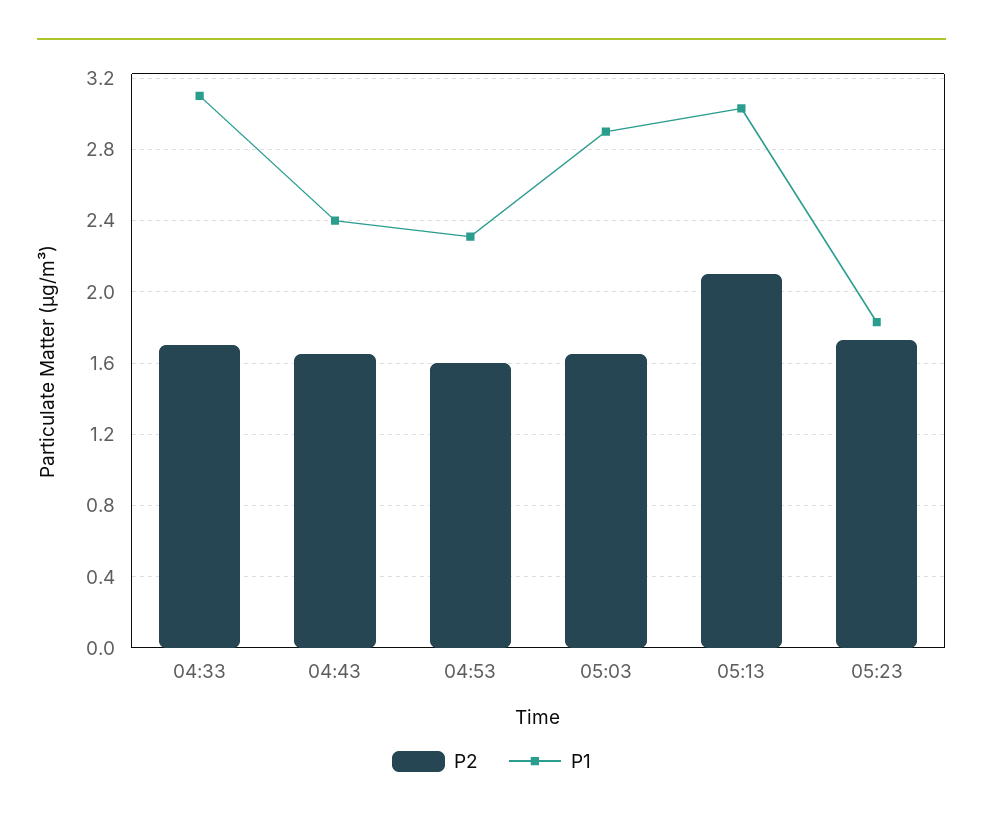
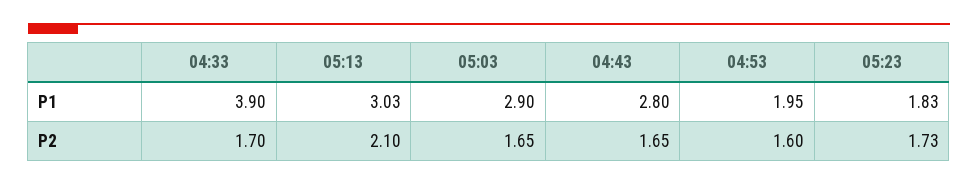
P1, 04:33: 3.1 -> 3.9
P1, 04:43: 2.4 -> 2.8
P1, 04:53: 2.3 -> 1.95

